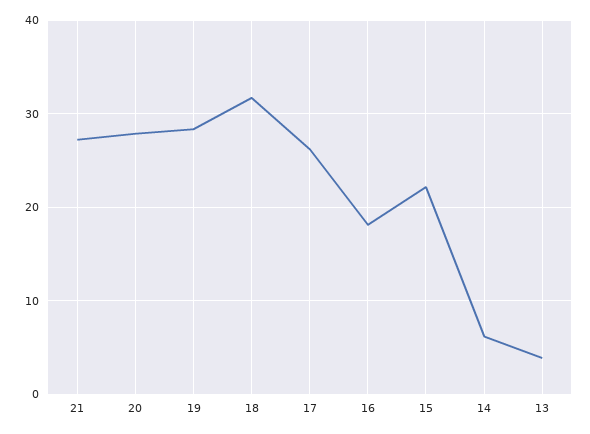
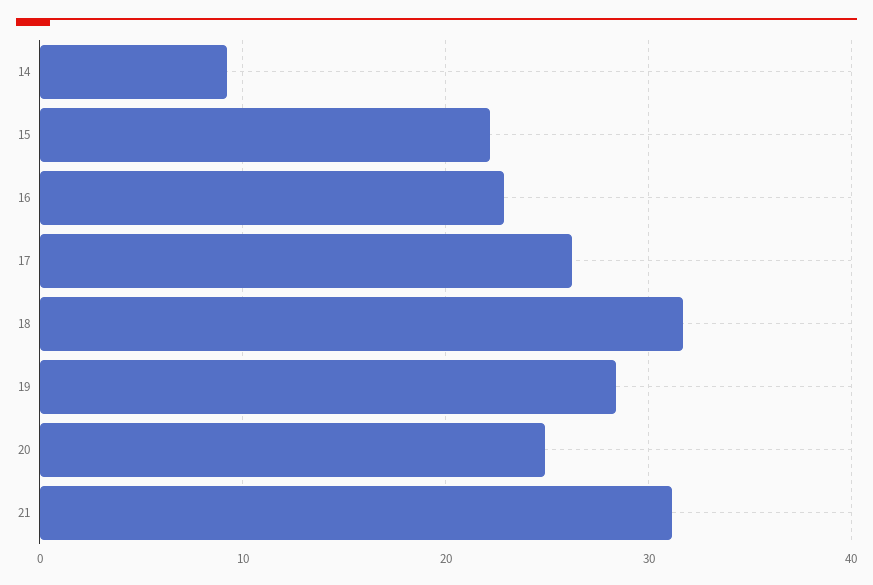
21: 27 -> 31
20: 28 -> 25
16: 18 -> 23
14: 6 -> 9
13: 4 -> none

